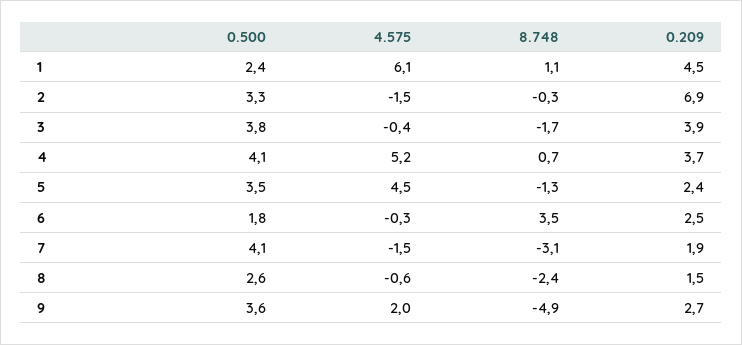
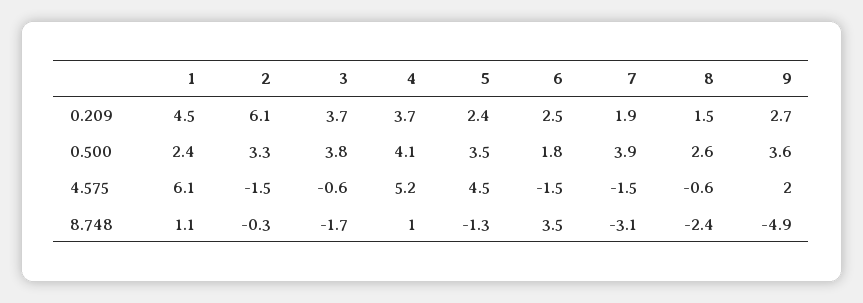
0.209, 2: 6.9 -> 6.1
4.575, 3: -0.4 -> -0.6
0.209, 3: 3.9 -> 3.7
8.748, 4: 0.7 -> 1
4.575, 6: -0.3 -> -1.5
0.500, 7: 4.1 -> 3.9

